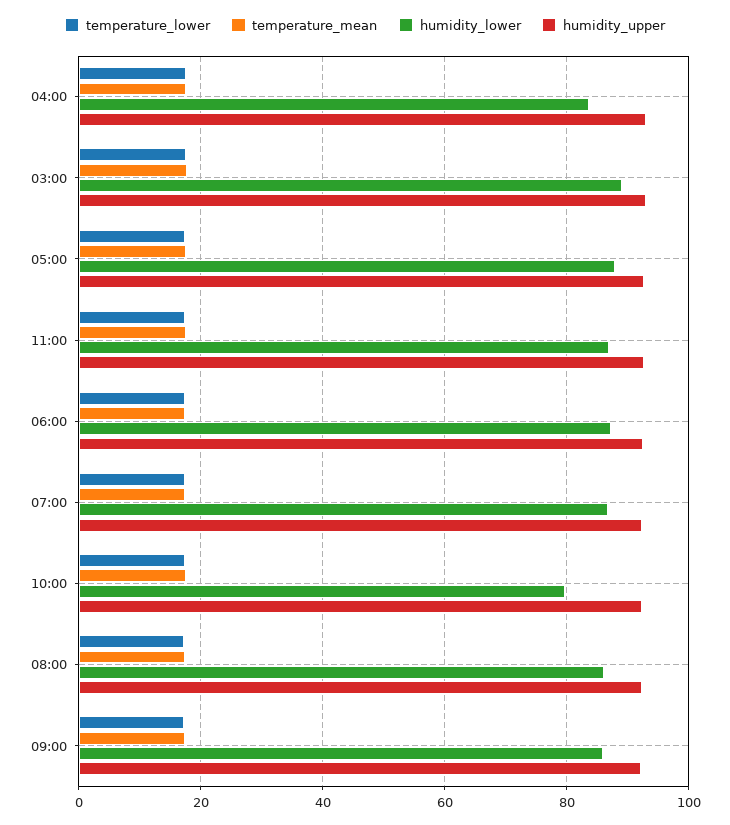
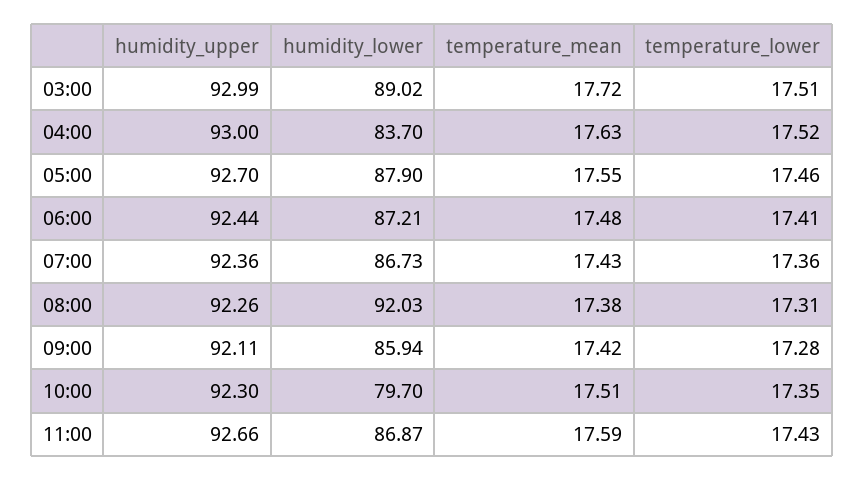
humidity_lower, 08:00: 86 -> 92.03

